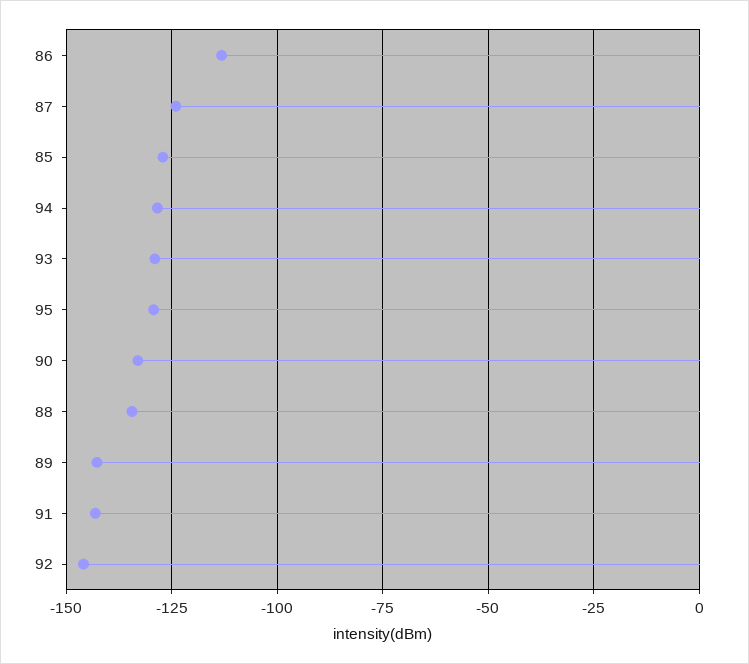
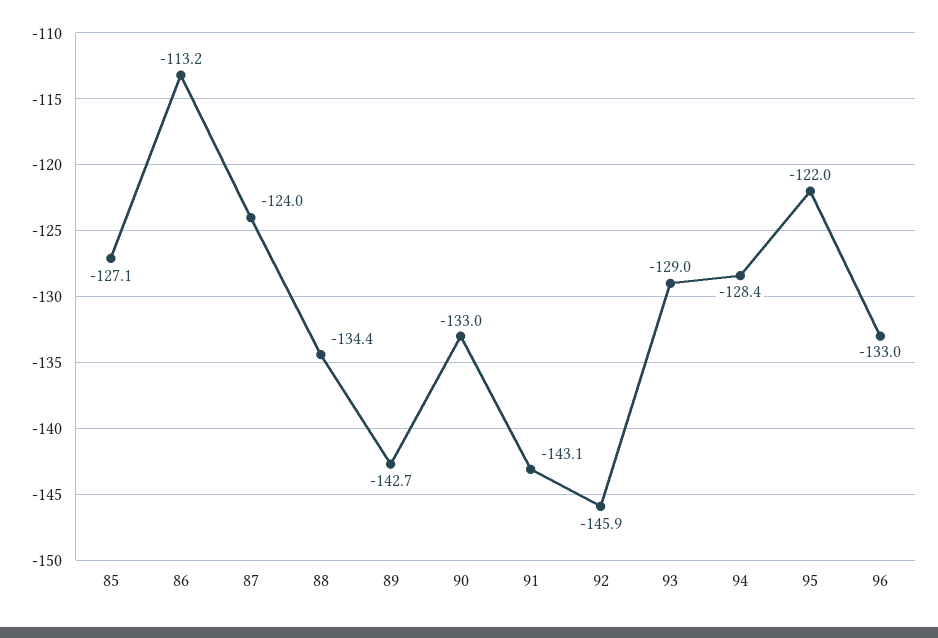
95: -130 -> -122
96: none -> -133

